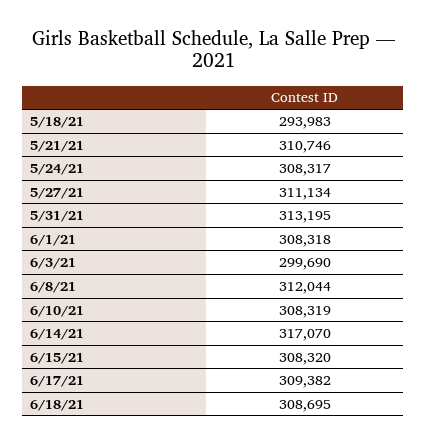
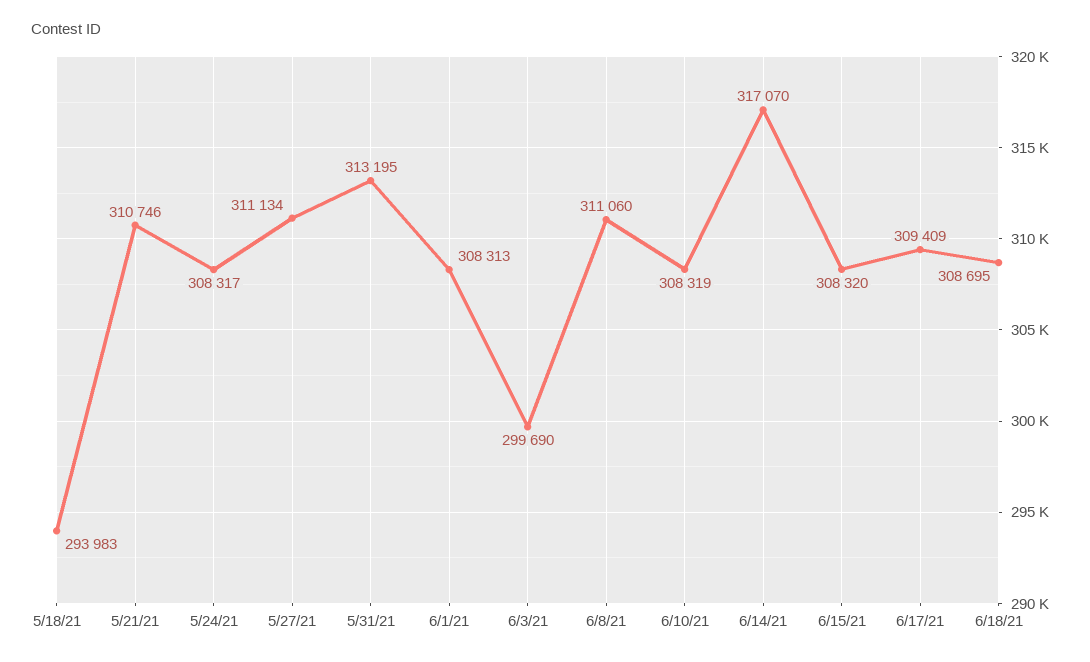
6/1/21: 308318 -> 308313
6/8/21: 312044 -> 311060
6/17/21: 309382 -> 309409

